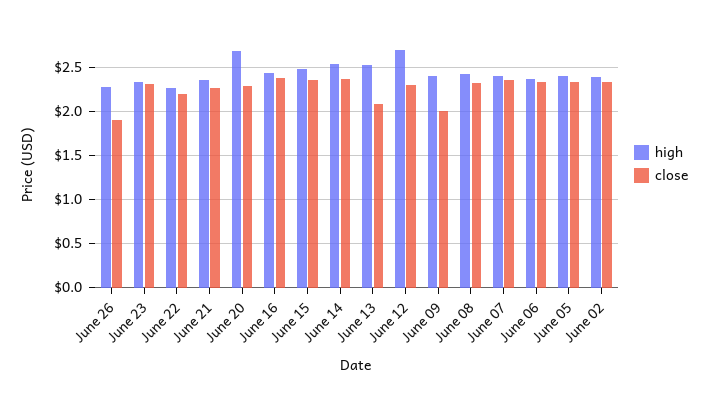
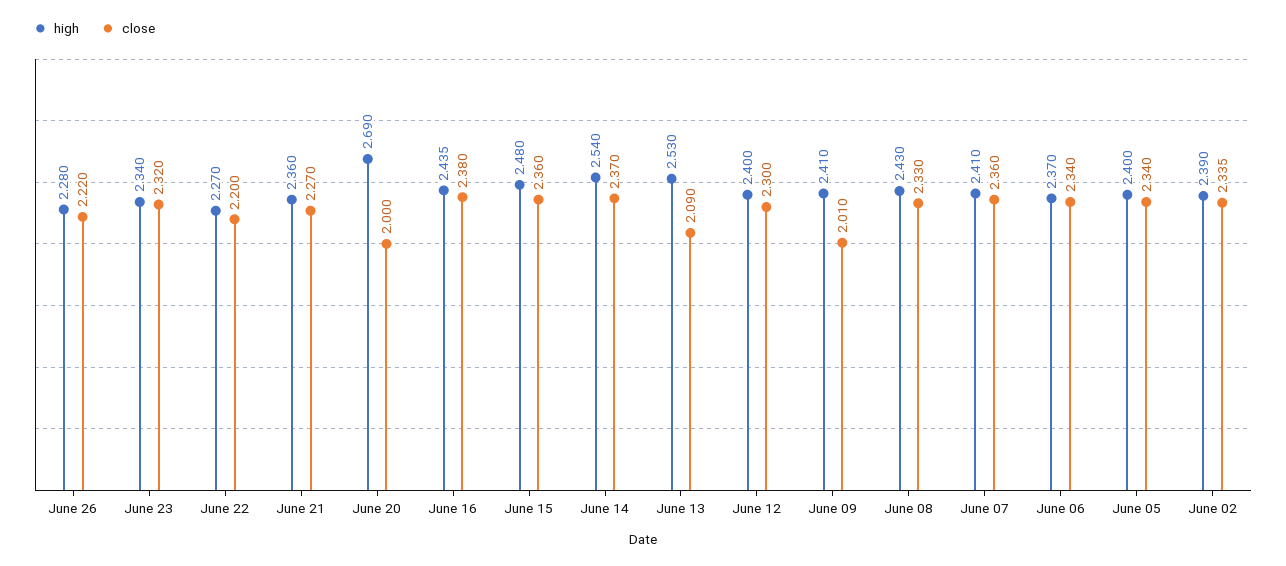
close, June 26: 1.9 -> 2.22
close, June 20: 2.3 -> 2
high, June 12: 2.7 -> 2.4

